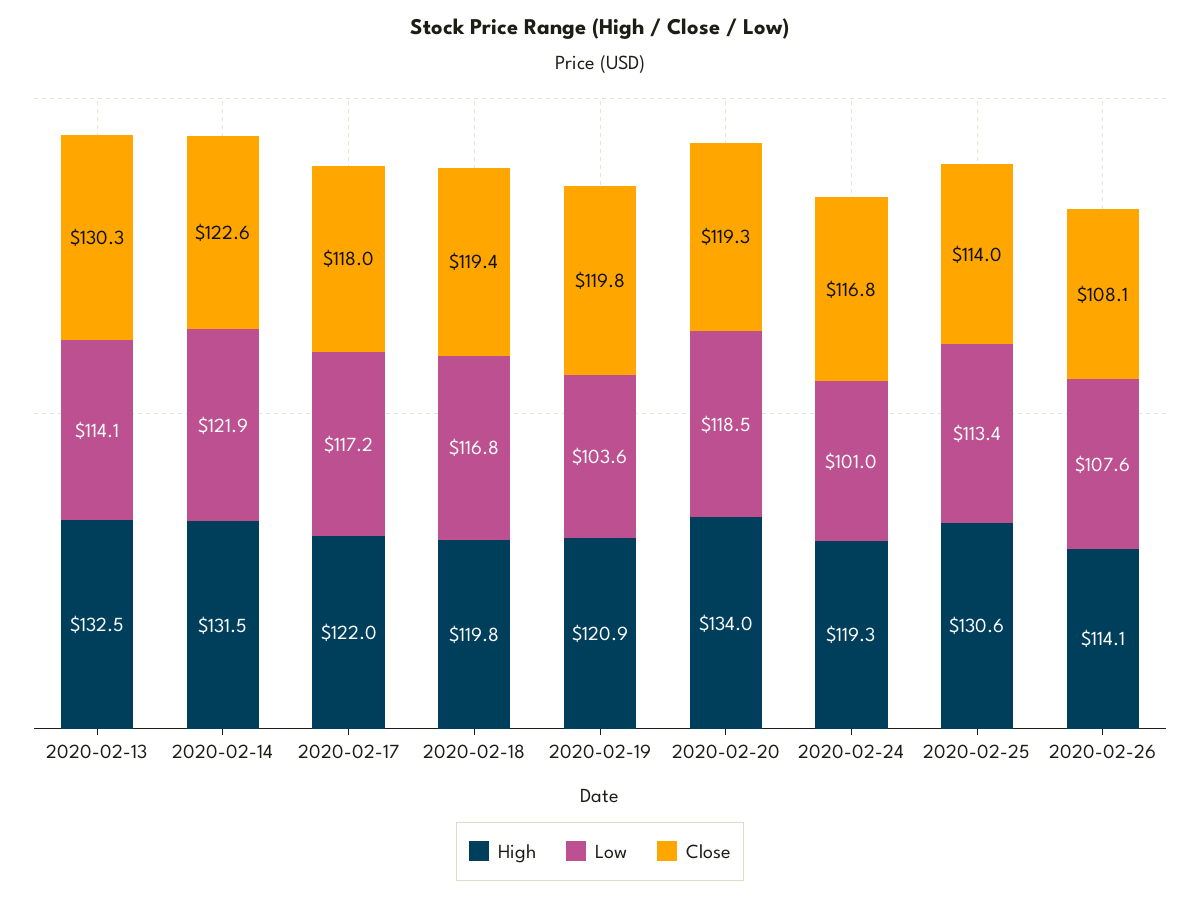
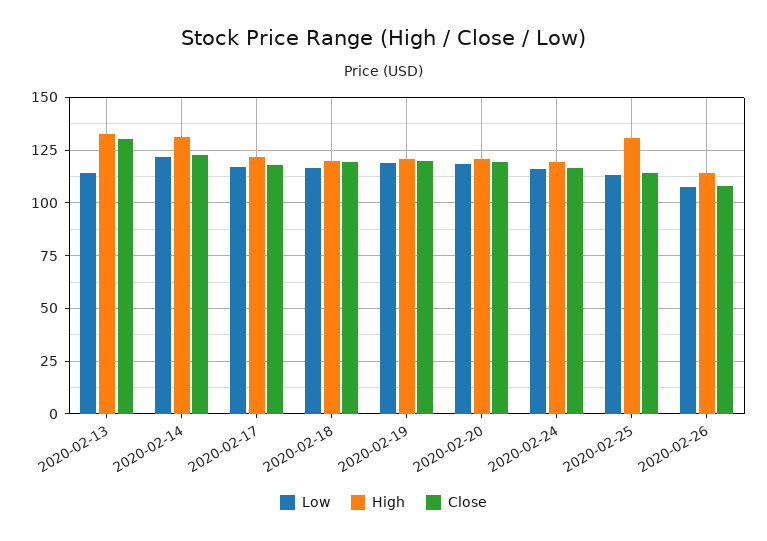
Low, 2020-02-19: 103.6 -> 120
High, 2020-02-20: 134 -> 120
Low, 2020-02-24: 101 -> 115

